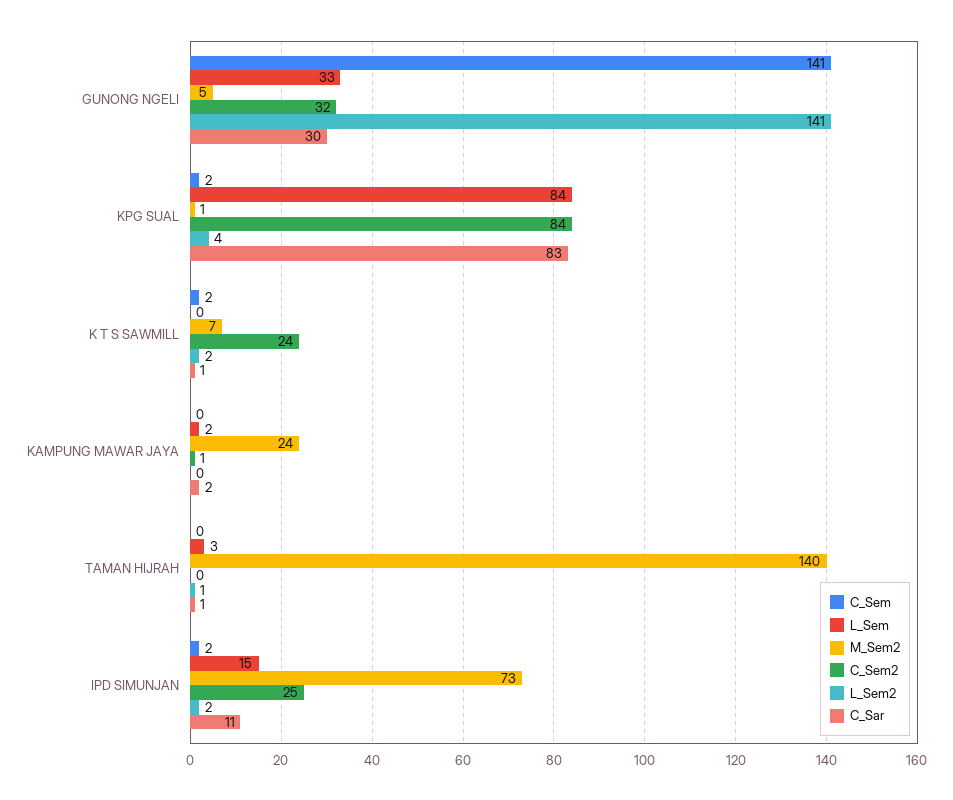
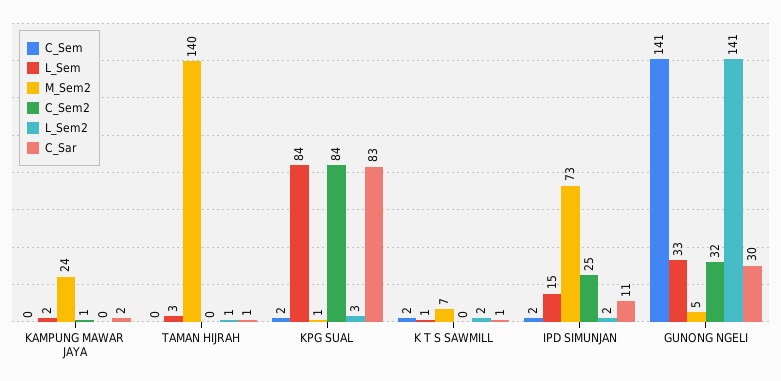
L_Sem2, KPG SUAL: 4 -> 3
L_Sem, K T S SAWMILL: 0 -> 1
C_Sem2, K T S SAWMILL: 24 -> 0

